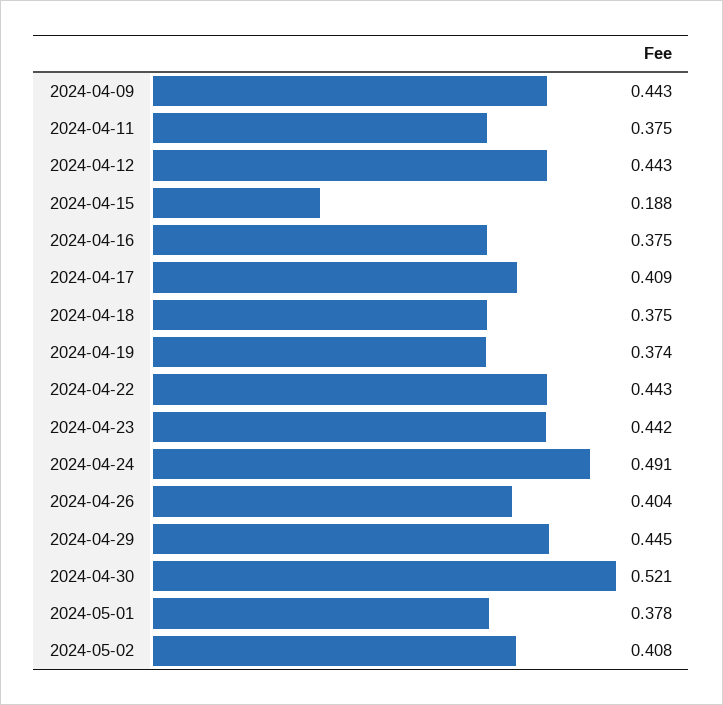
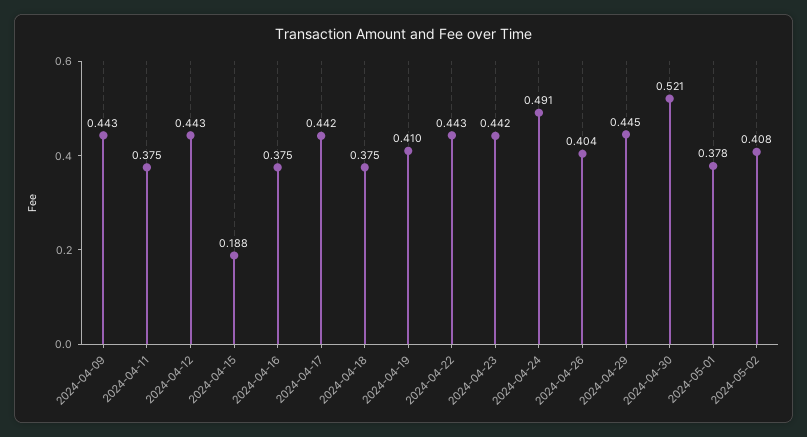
2024-04-17: 0.409 -> 0.442
2024-04-19: 0.374 -> 0.41

